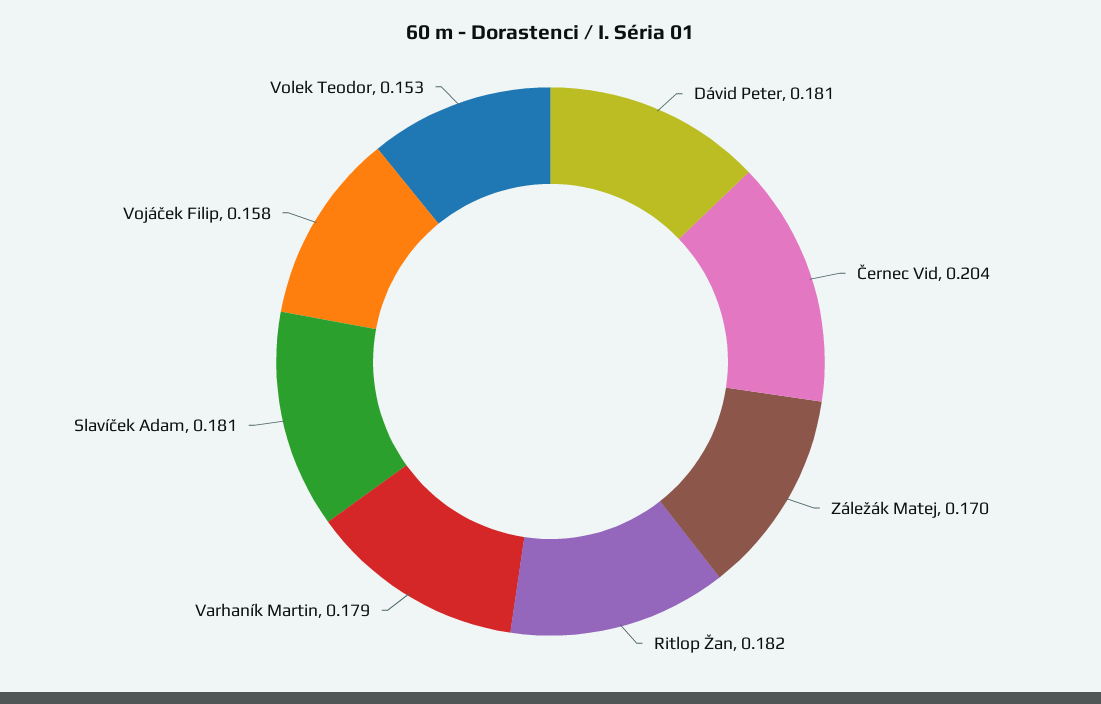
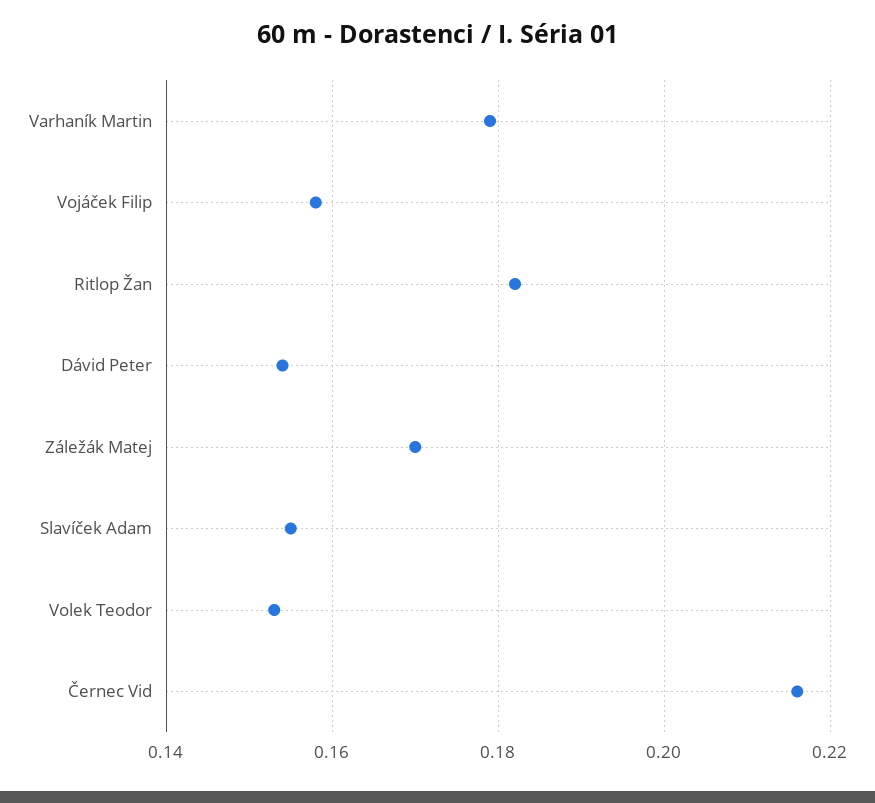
Dávid Peter: 0.181 -> 0.155
Černec Vid: 0.204 -> 0.215
Slavíček Adam: 0.181 -> 0.155

